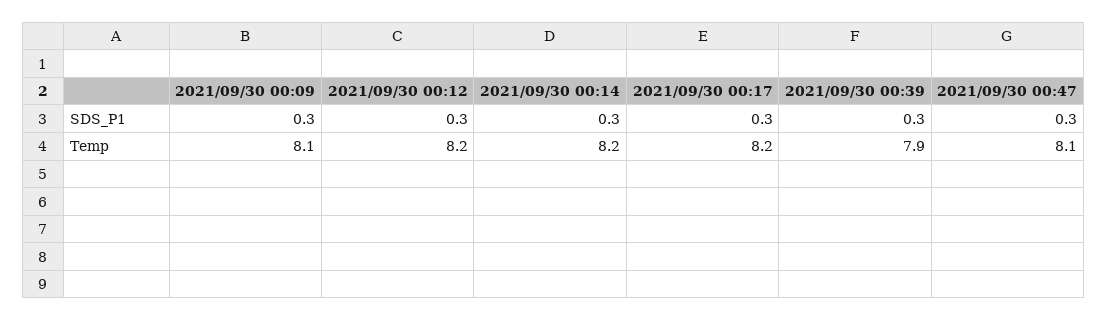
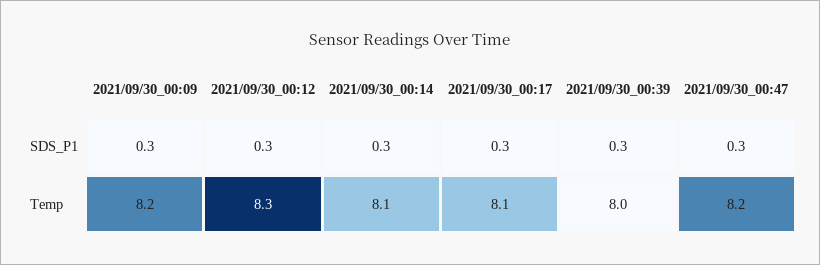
2021/09/30 00:09, Temp: 8.1 -> 8.2
2021/09/30 00:12, Temp: 8.2 -> 8.3
2021/09/30 00:14, Temp: 8.2 -> 8.1
2021/09/30 00:17, Temp: 8.2 -> 8.1
2021/09/30 00:39, Temp: 7.9 -> 8
2021/09/30 00:47, Temp: 8.1 -> 8.2

